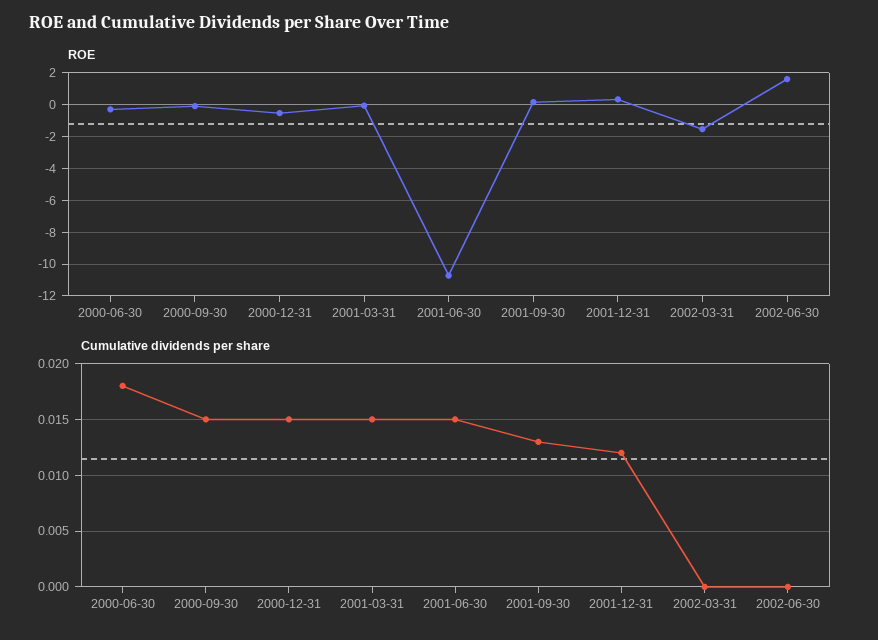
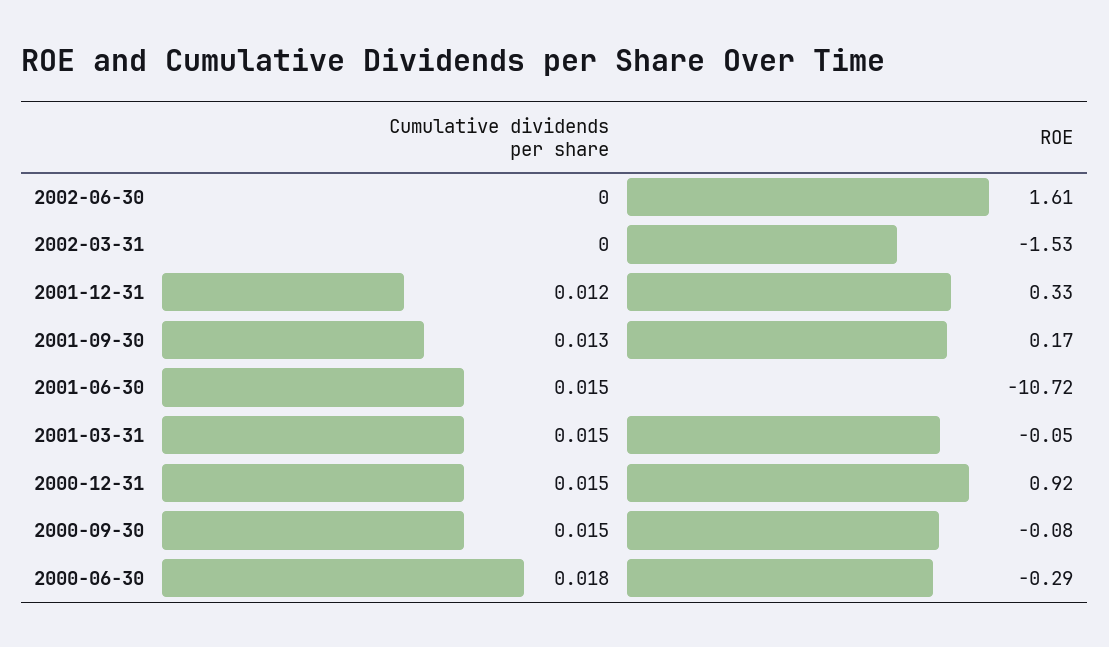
ROE, 2000-12-31: -0.5 -> 0.92

